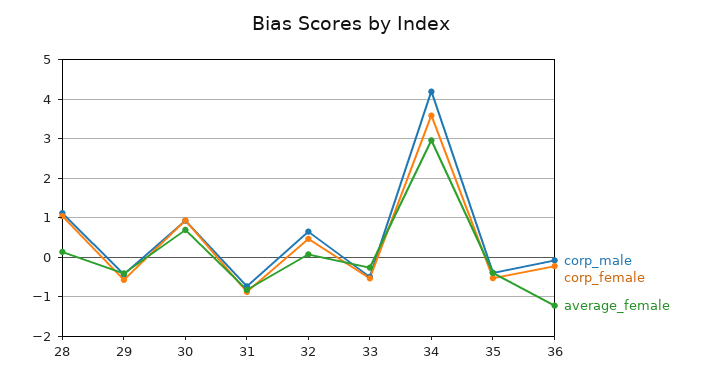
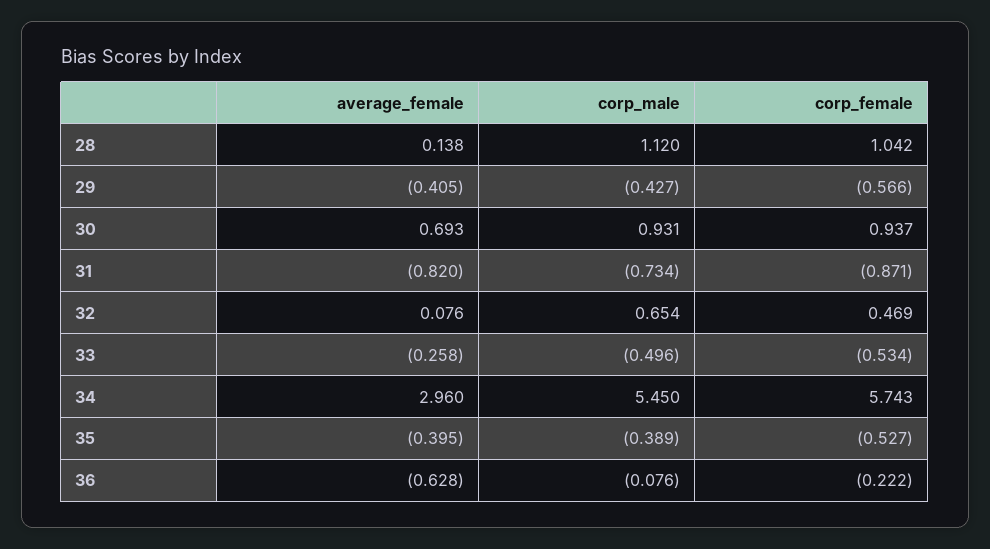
corp_male, 34: 4.2 -> 5.45
corp_female, 34: 3.6 -> 5.743
average_female, 36: -1.2 -> -0.628

